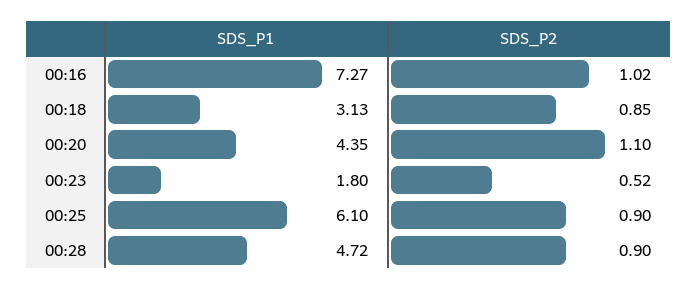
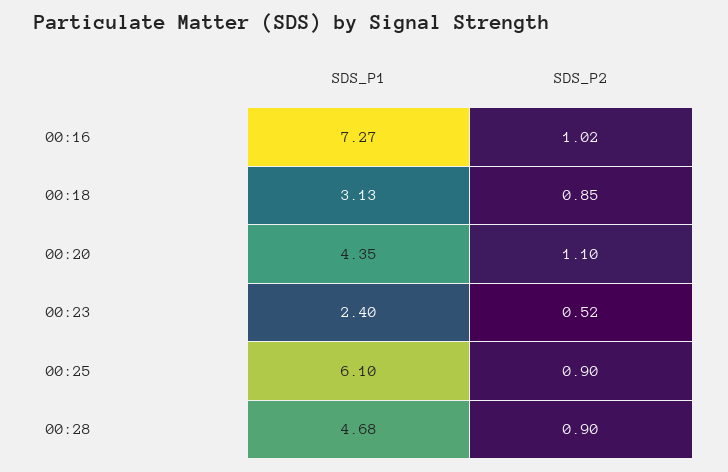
SDS_P1, 00:23: 1.8 -> 2.4
SDS_P1, 00:28: 4.72 -> 4.68

